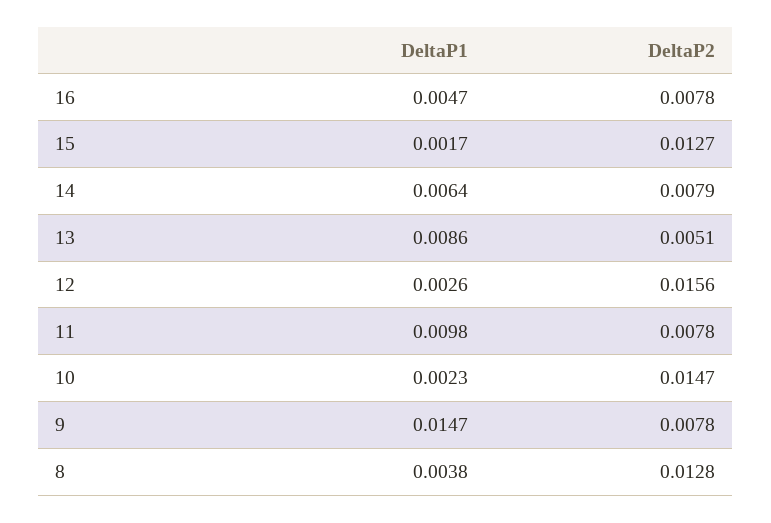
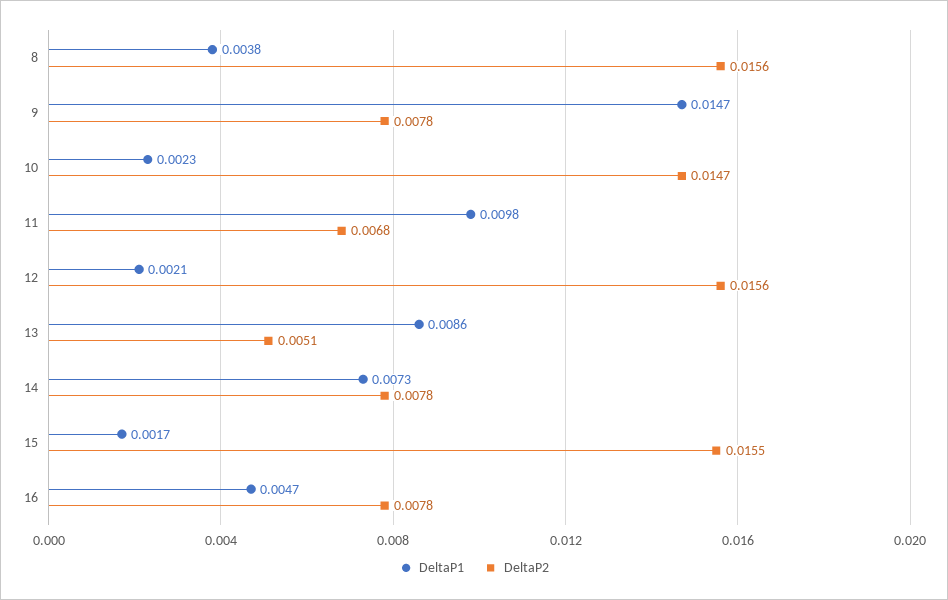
DeltaP2, 15: 0.0127 -> 0.0155
DeltaP1, 14: 0.0064 -> 0.0073
DeltaP2, 14: 0.0079 -> 0.0078
DeltaP1, 12: 0.0026 -> 0.0021
DeltaP2, 11: 0.0078 -> 0.0068
DeltaP2, 8: 0.0128 -> 0.0156

